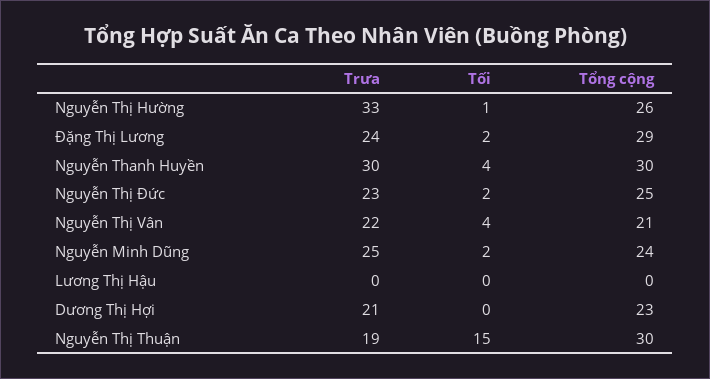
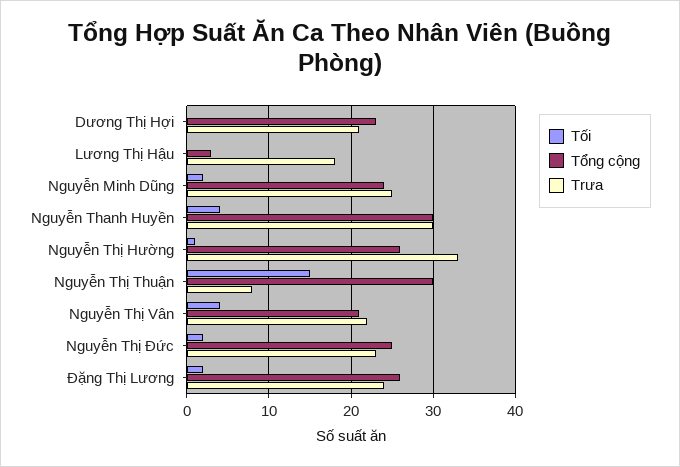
Tổng cộng, Đặng Thị Lương: 29 -> 26
Trưa, Lương Thị Hậu: 0 -> 18
Tổng cộng, Lương Thị Hậu: 0 -> 3
Trưa, Nguyễn Thị Thuận: 19 -> 8

